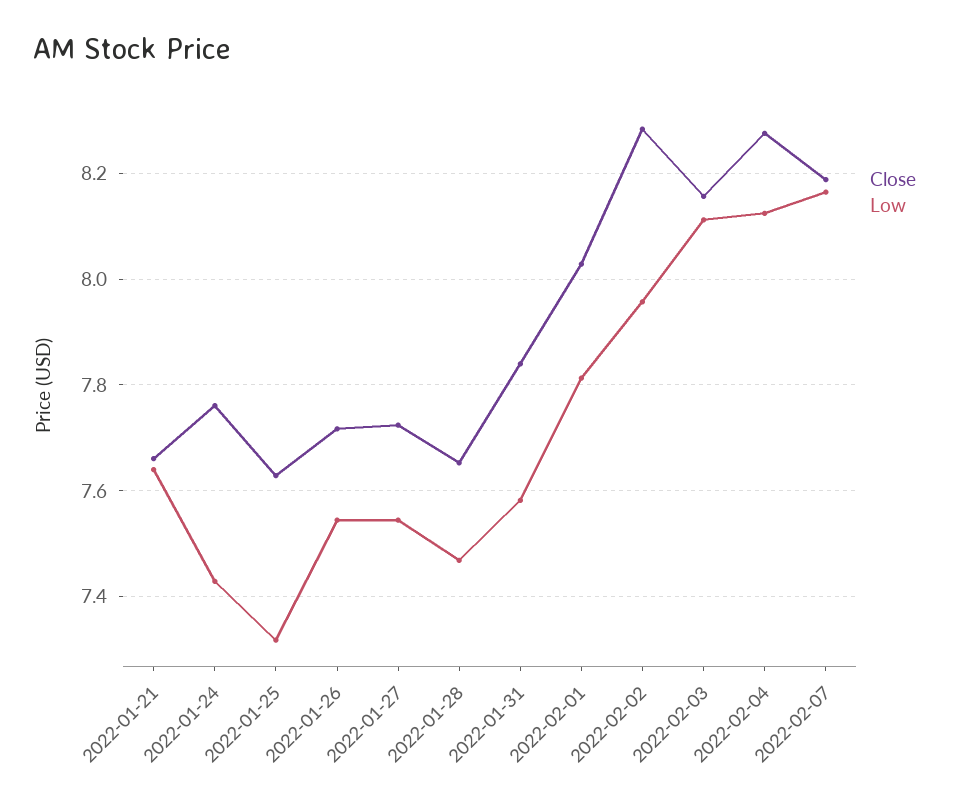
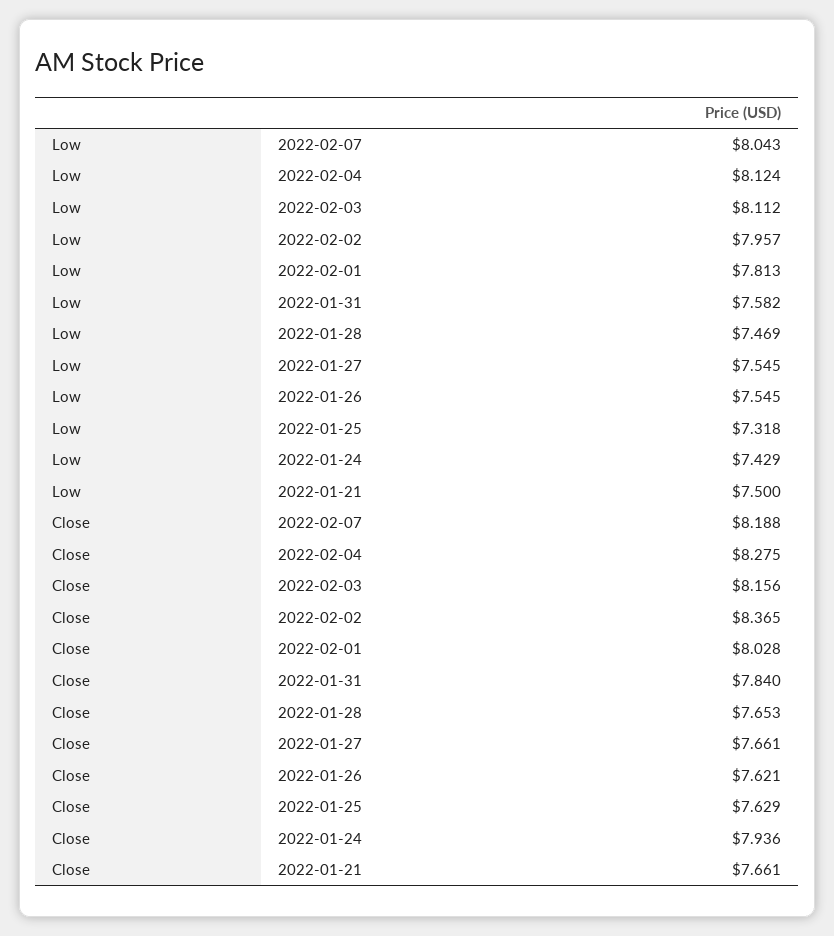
Low, 2022-01-21: 7.64 -> 7.5
Close, 2022-01-24: 7.76 -> 7.936
Close, 2022-01-26: 7.72 -> 7.621
Close, 2022-01-27: 7.72 -> 7.661
Close, 2022-02-02: 8.28 -> 8.365
Low, 2022-02-07: 8.16 -> 8.043

